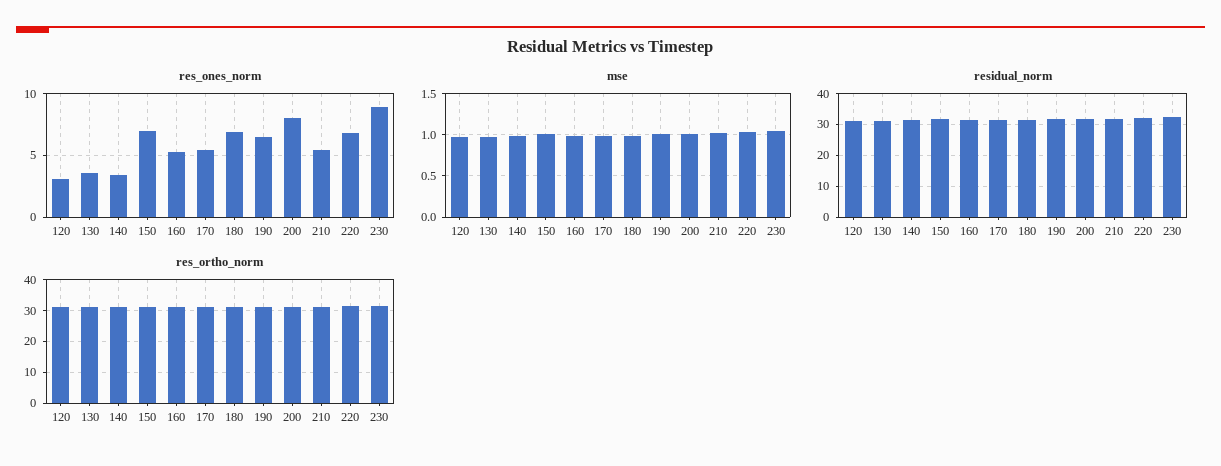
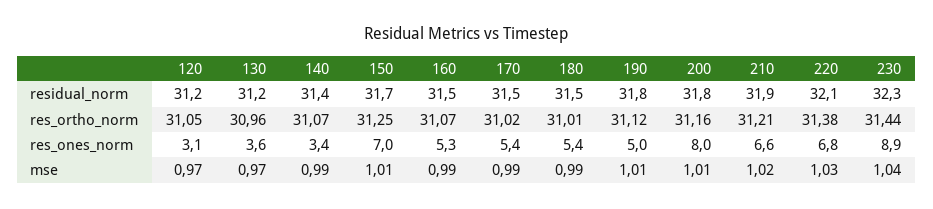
res_ones_norm, 180: 7 -> 5.4
res_ones_norm, 190: 6.5 -> 5
res_ones_norm, 210: 5.5 -> 6.6

